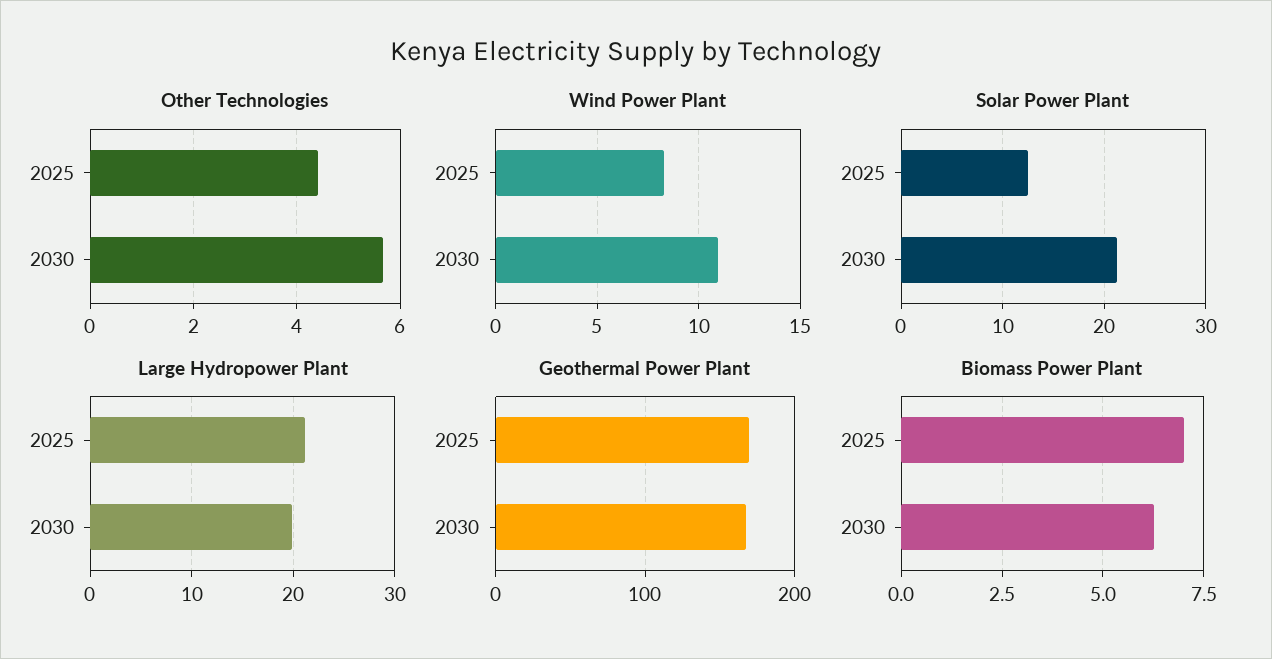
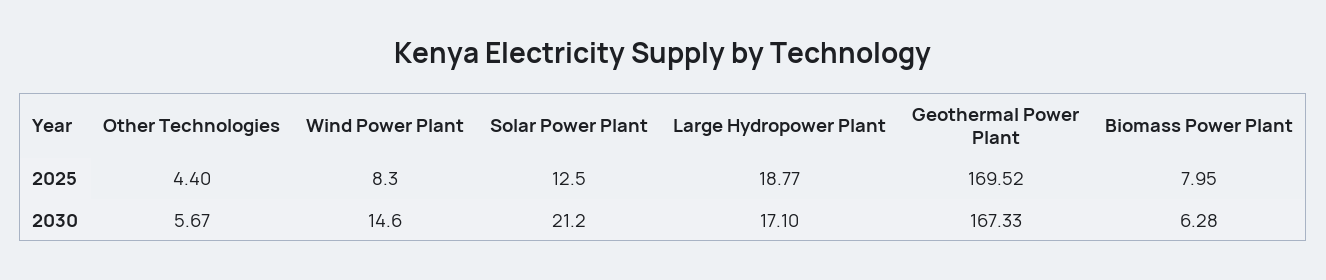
Wind Power Plant, 2030: 11 -> 14.6
Large Hydropower Plant, 2025: 21 -> 18.77
Large Hydropower Plant, 2030: 20 -> 17.1
Biomass Power Plant, 2025: 7 -> 7.95

